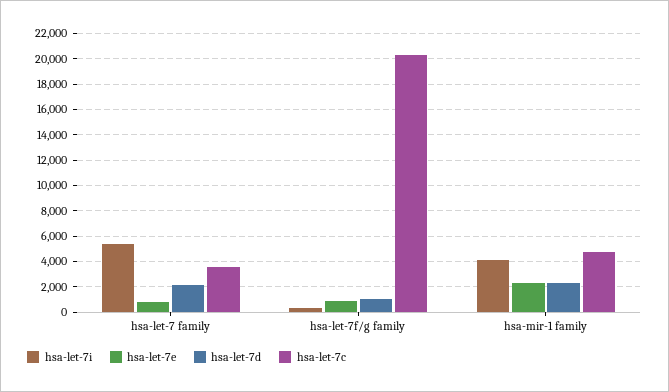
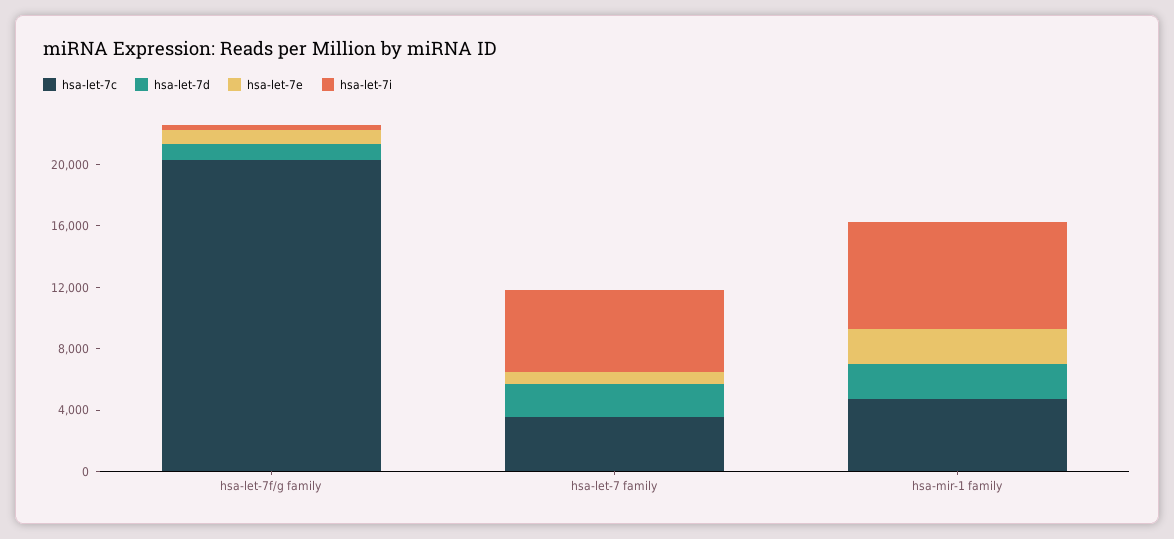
hsa-let-7i, hsa-mir-1 family: 4000 -> 7000

